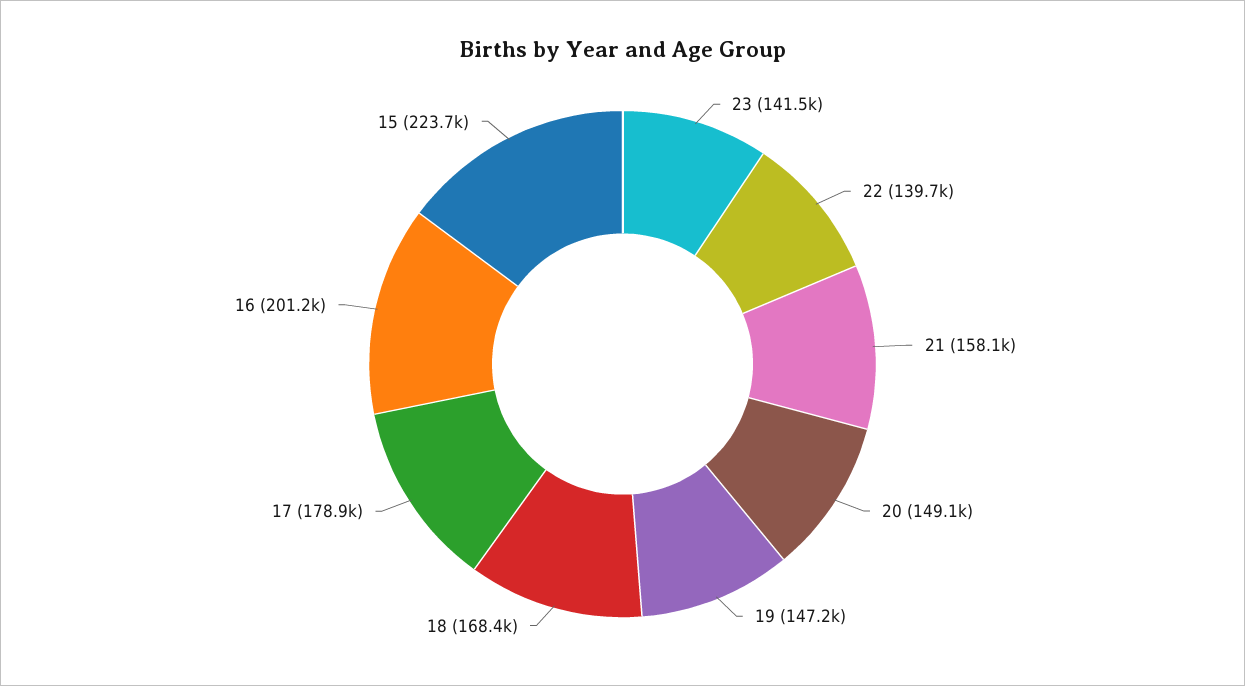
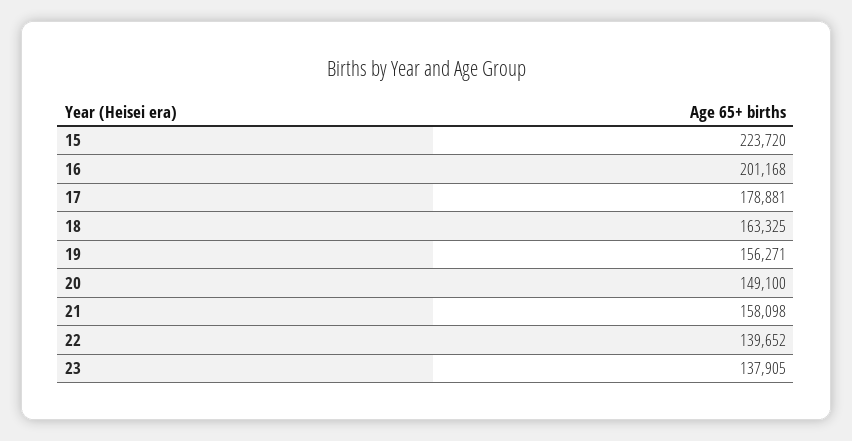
23: 141500 -> 137905
19: 147200 -> 156271
18: 168400 -> 163325

